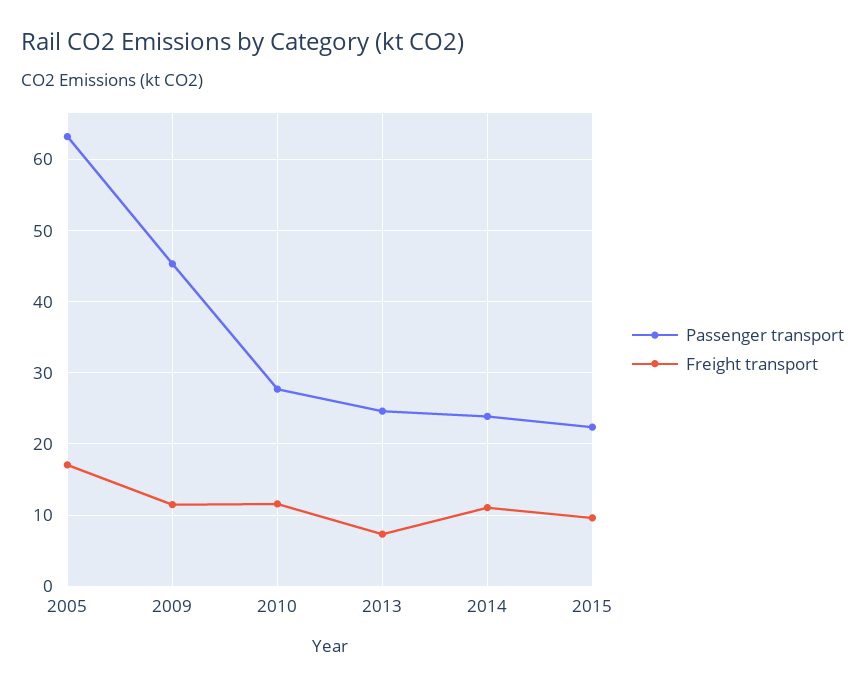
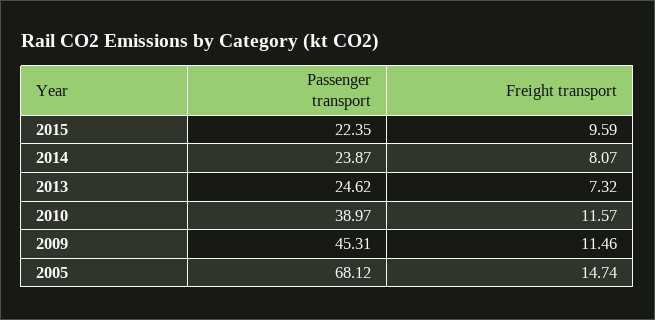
Passenger transport, 2005: 63 -> 68.12
Freight transport, 2005: 17 -> 14.74
Passenger transport, 2010: 28 -> 38.97
Freight transport, 2014: 11 -> 8.07

